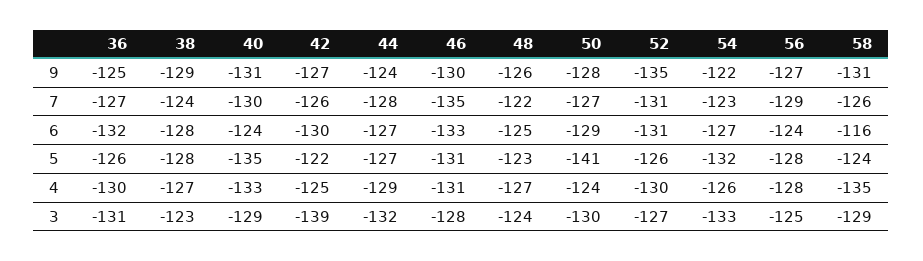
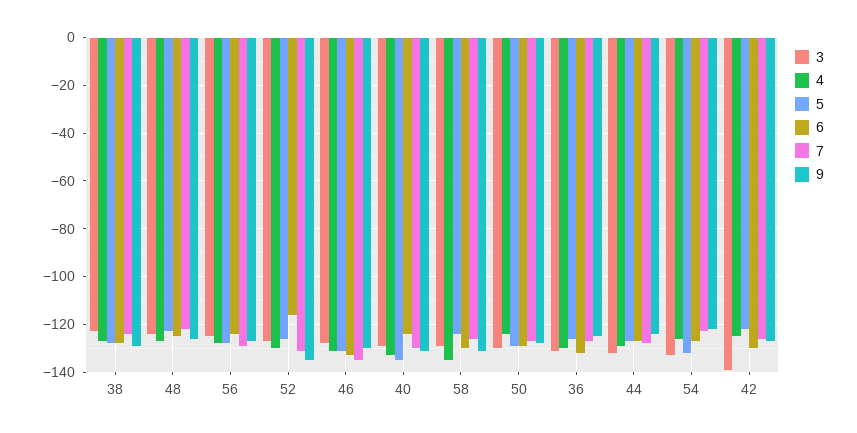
6, 52: -131 -> -115
6, 58: -116 -> -130
5, 50: -141 -> -130

